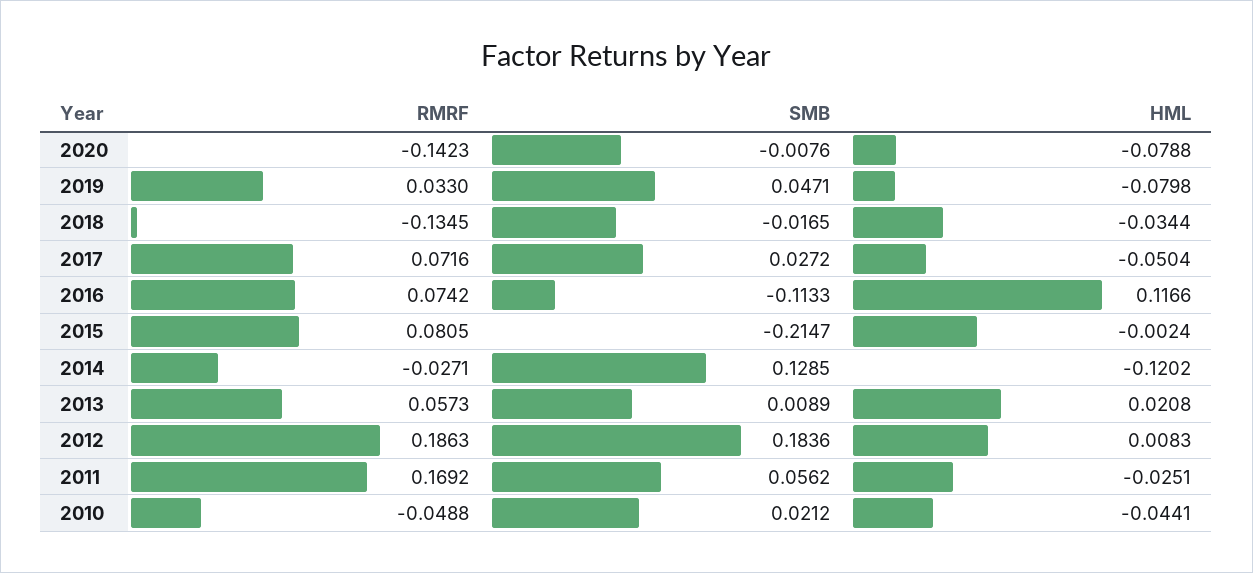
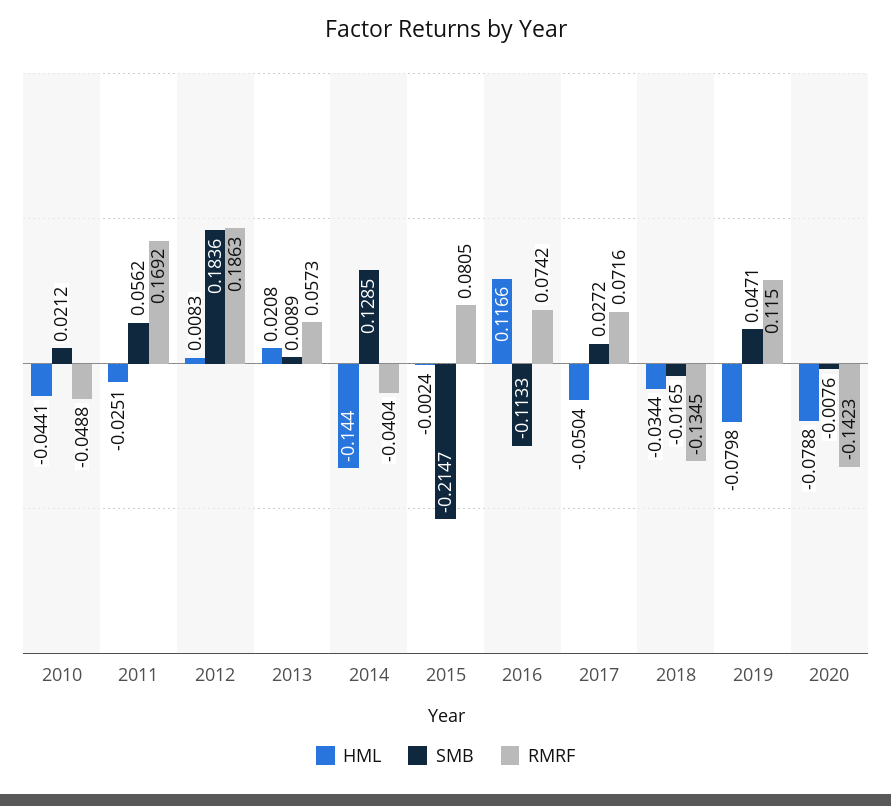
RMRF, 2019: 0.033 -> 0.115
RMRF, 2014: -0.0271 -> -0.0404
HML, 2014: -0.1202 -> -0.144

